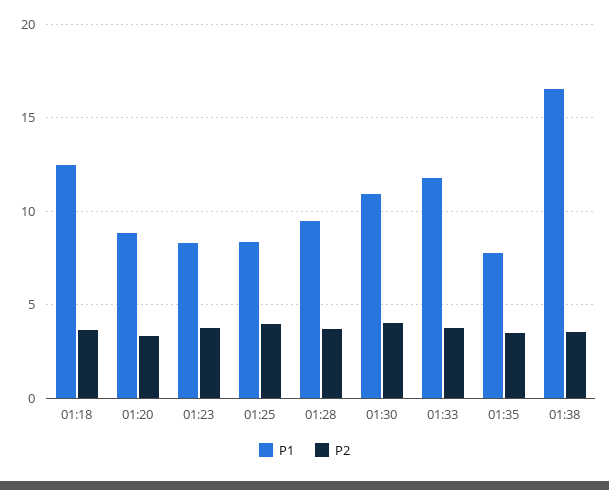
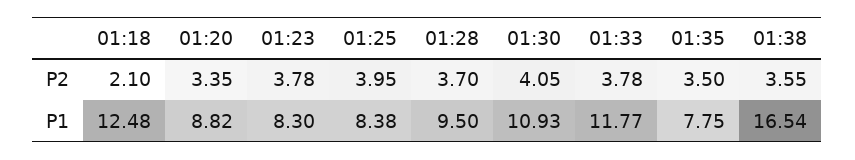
P2, 01:18: 3.5 -> 2.1

